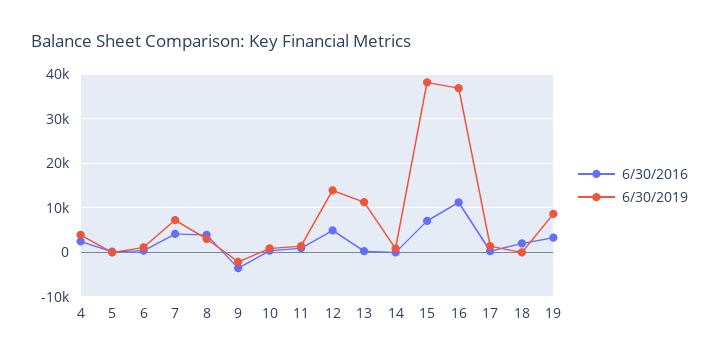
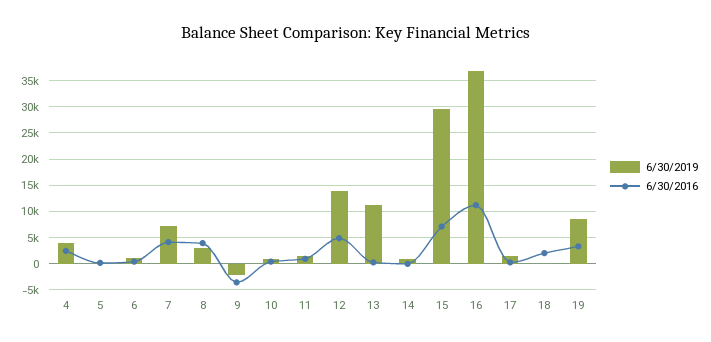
6/30/2019, 15: 38000 -> 30000

